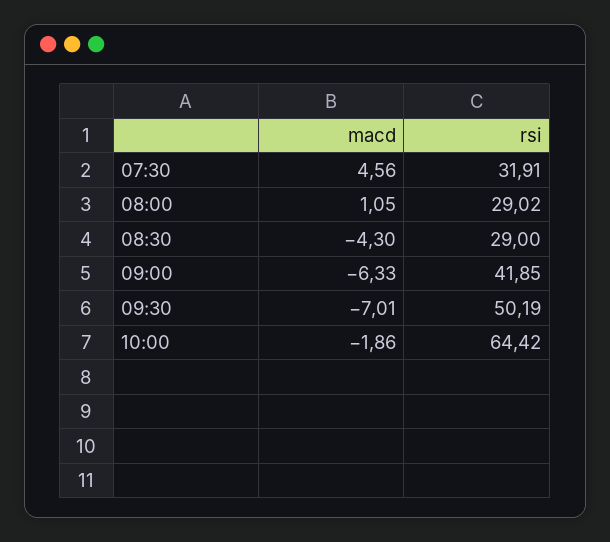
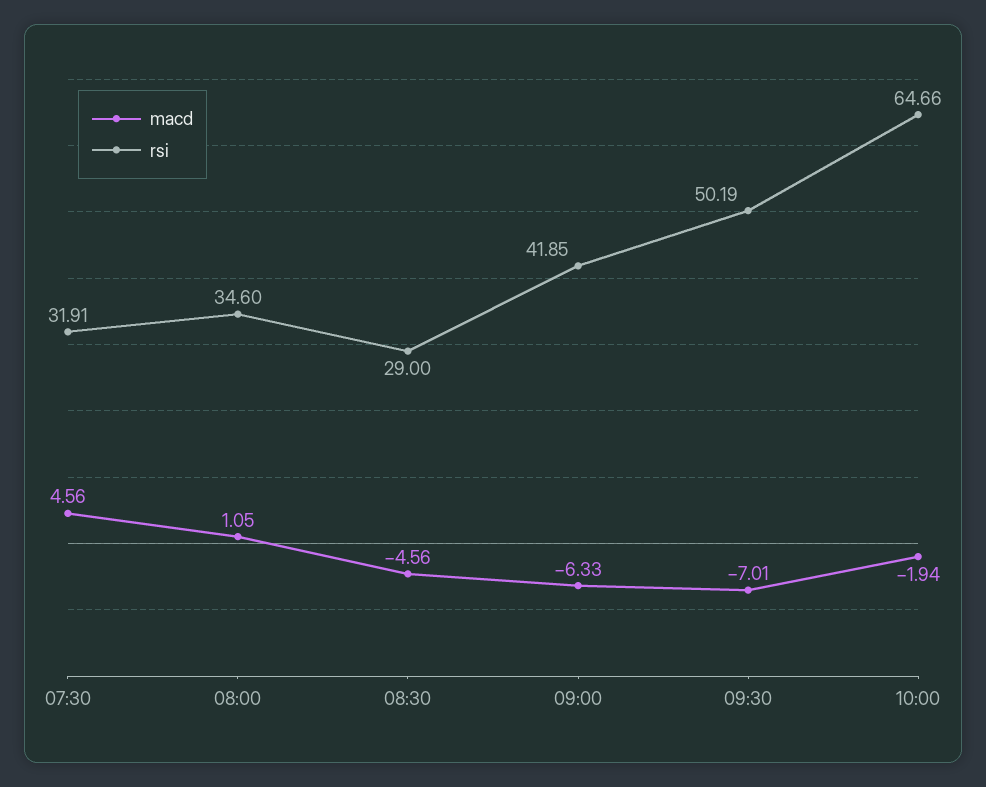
rsi, 08:00: 29.02 -> 34.6
macd, 08:30: -4.3 -> -4.56
macd, 10:00: -1.86 -> -1.94
rsi, 10:00: 64.42 -> 64.66

